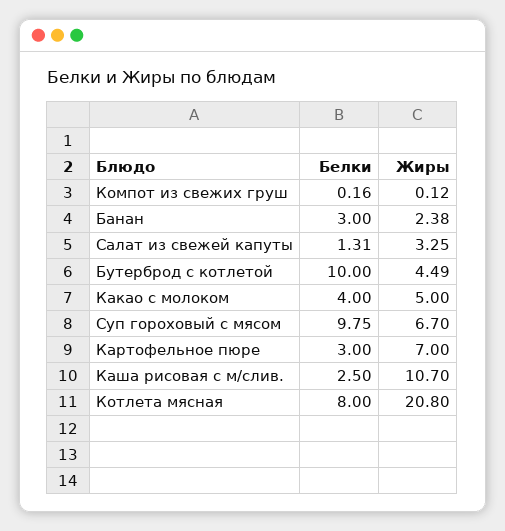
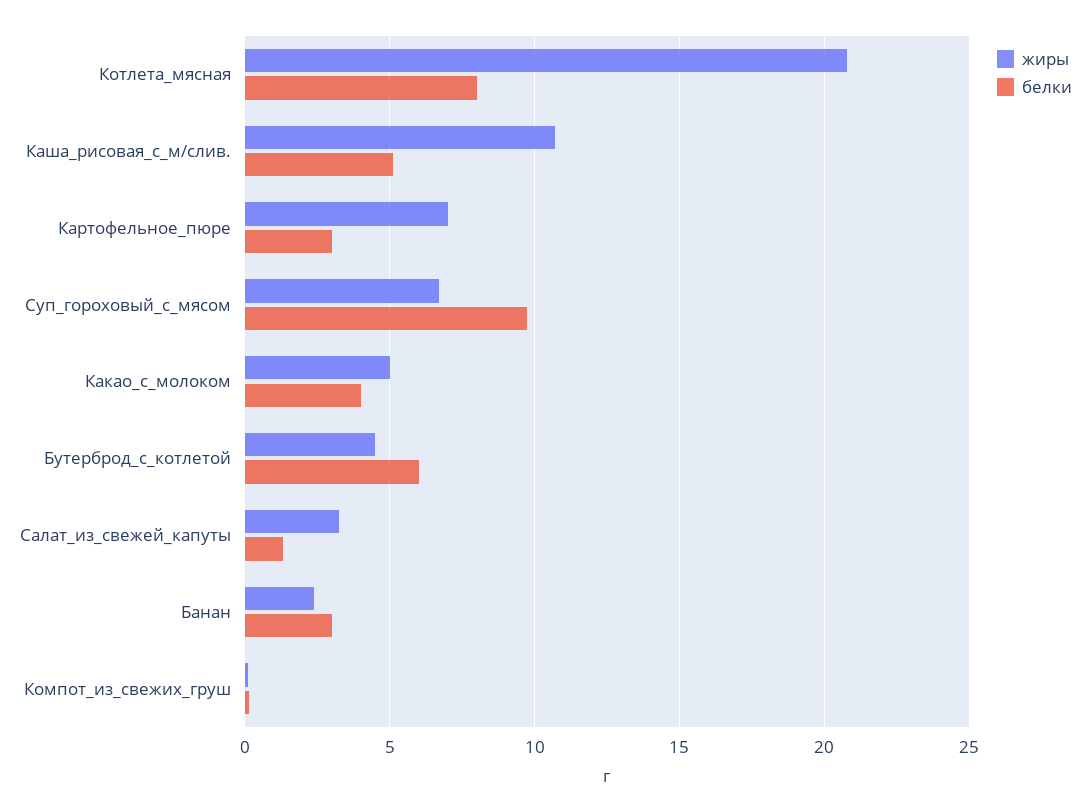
Белки, Бутерброд с котлетой: 10 -> 6
Белки, Каша рисовая с м/слив.: 2.5 -> 5

